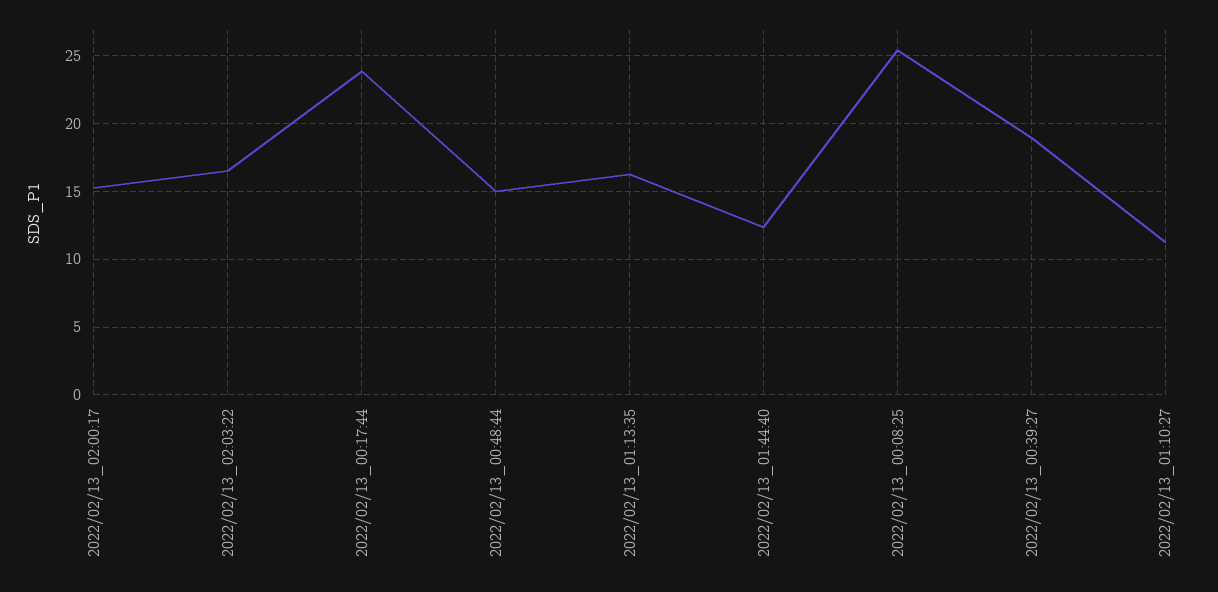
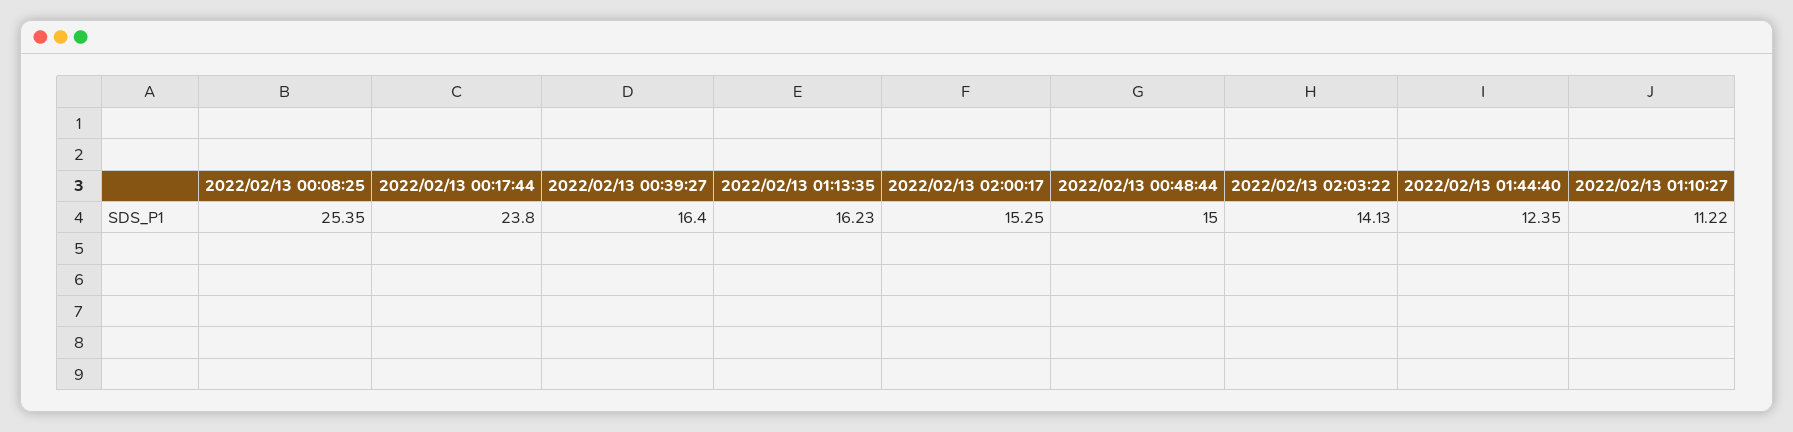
2022/02/13_02:03:22: 16.5 -> 14.13
2022/02/13_00:39:27: 19 -> 16.4

